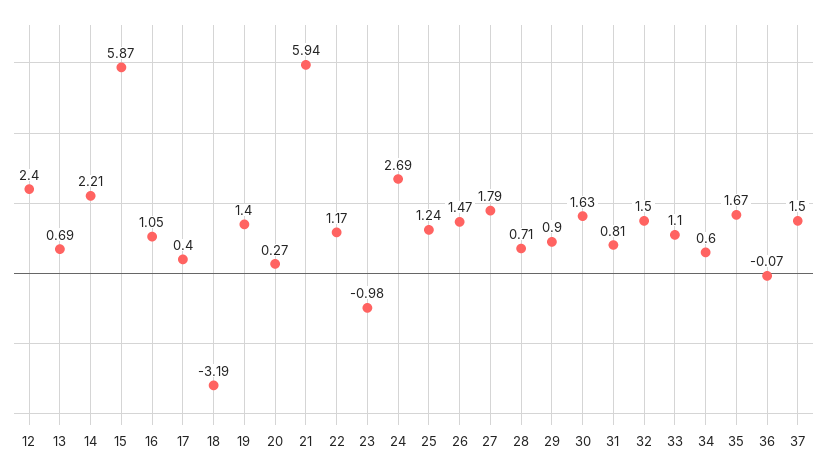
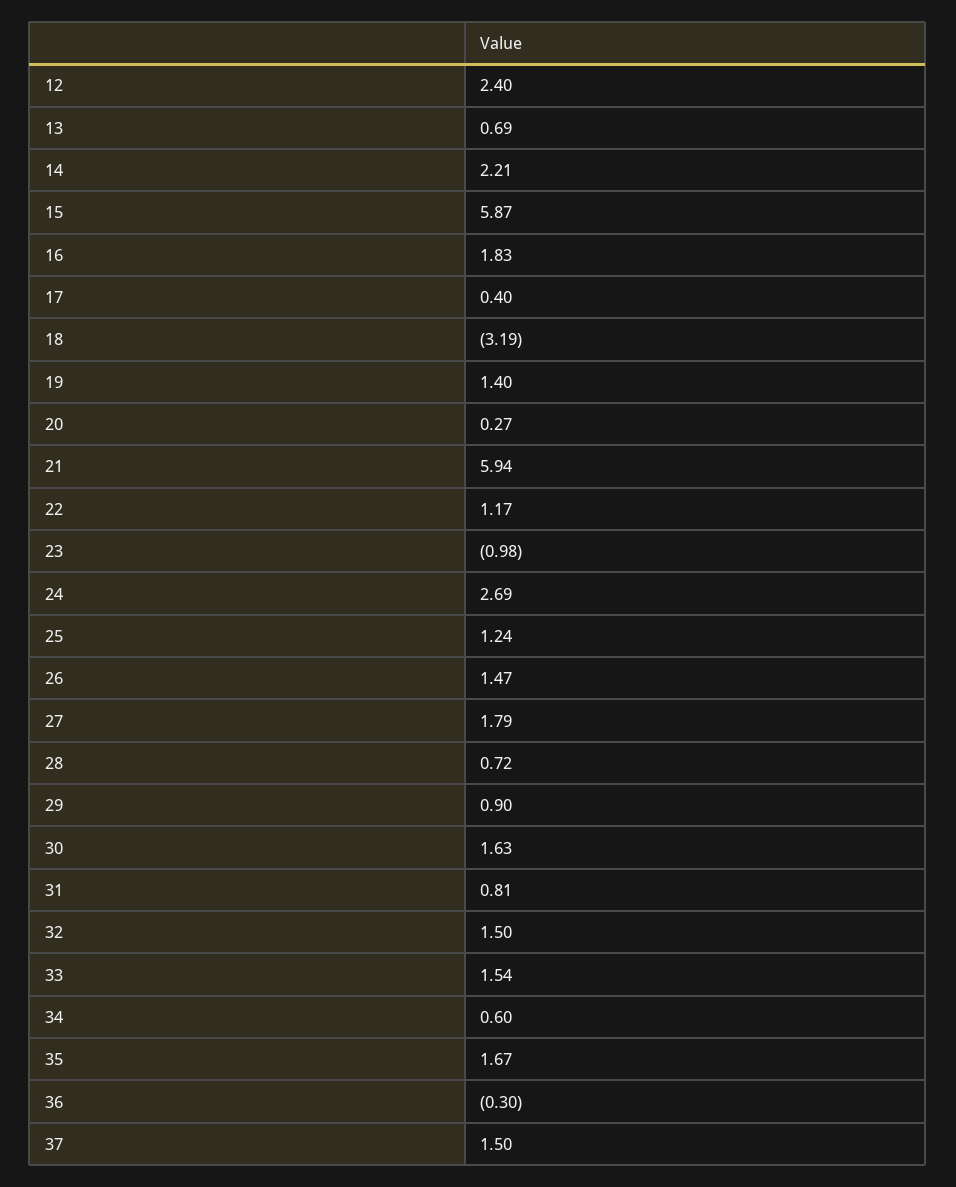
16: 1.05 -> 1.83
28: 0.71 -> 0.72
33: 1.1 -> 1.54
36: -0.07 -> -0.3

